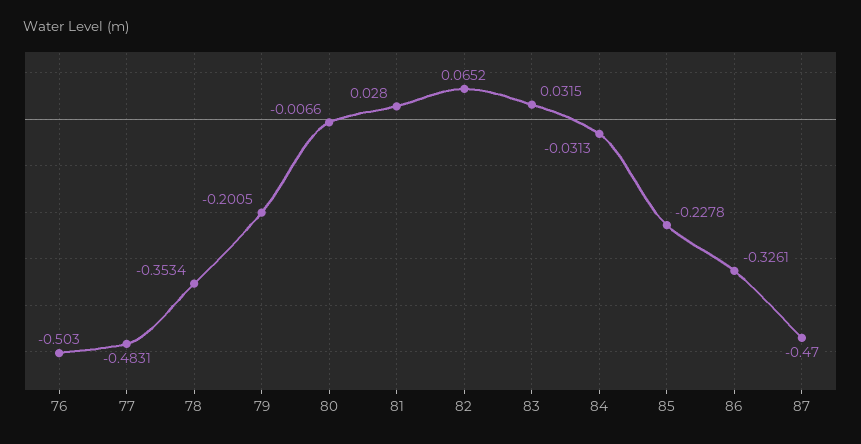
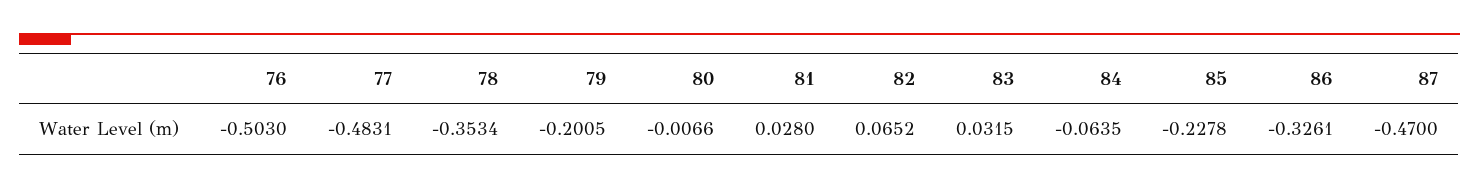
84: -0.0313 -> -0.0635

